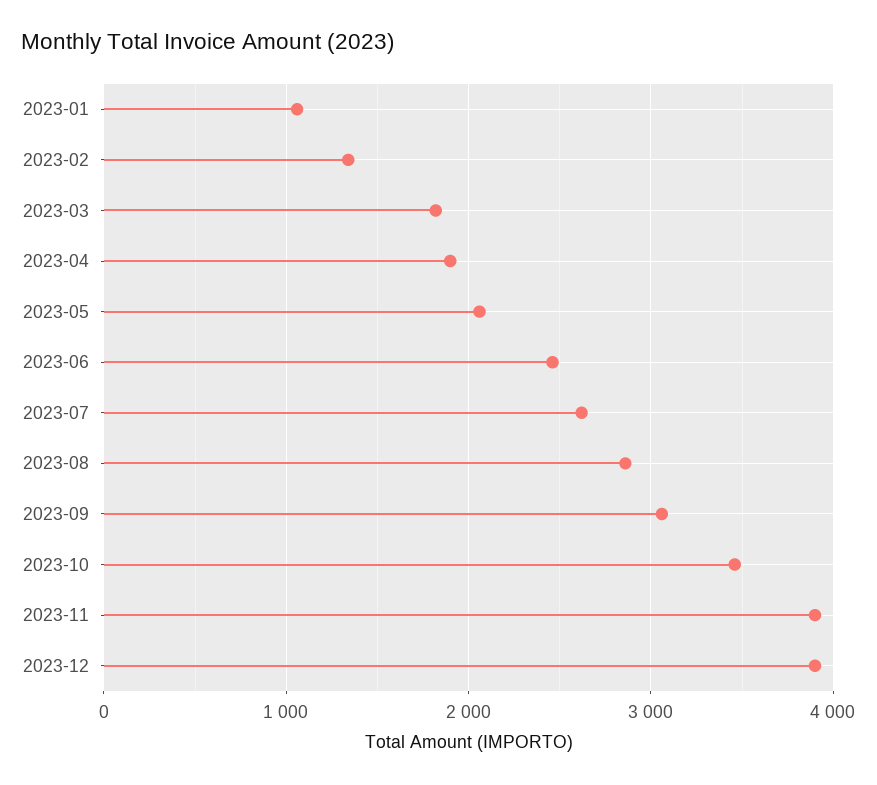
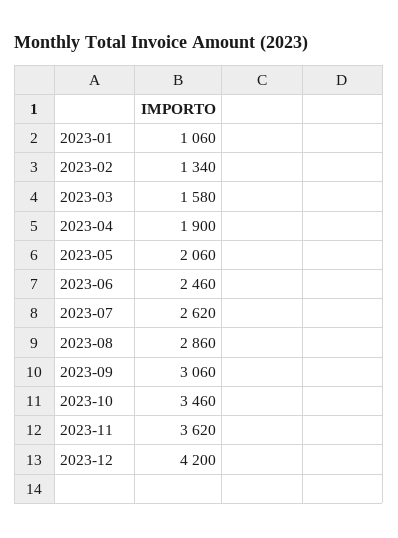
2023-03: 1800 -> 1580
2023-11: 3900 -> 3620
2023-12: 3900 -> 4200

